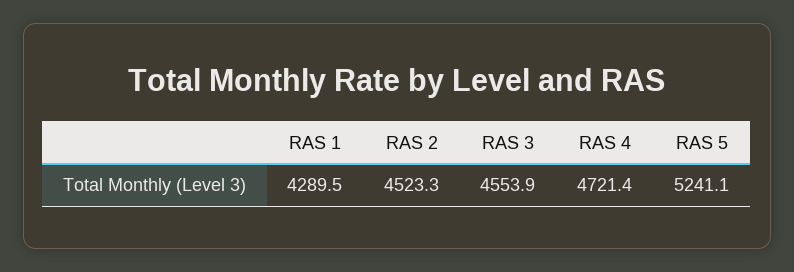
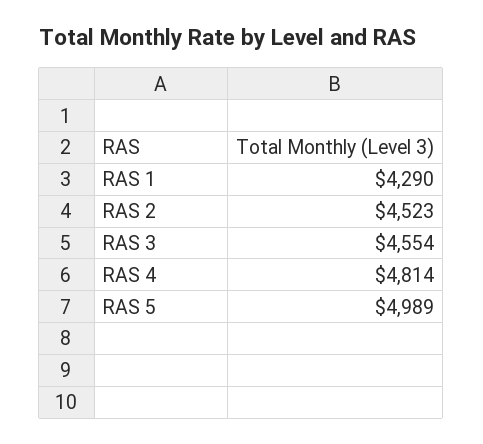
RAS 4: 4721.4 -> 4814
RAS 5: 5241.1 -> 4989

